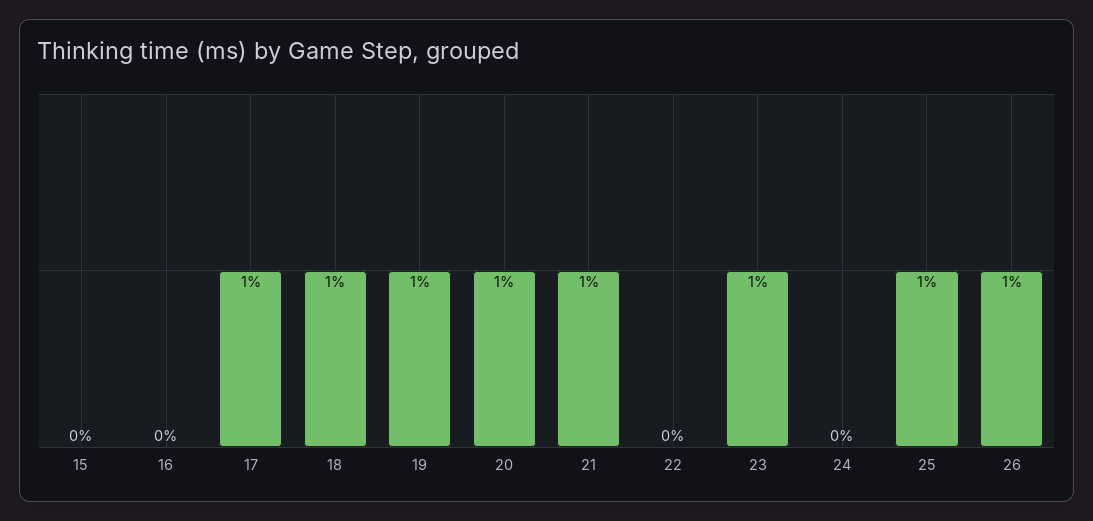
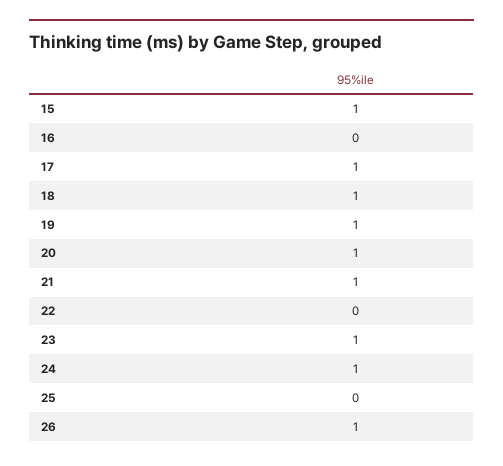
15: 0 -> 1
24: 0 -> 1
25: 1 -> 0

